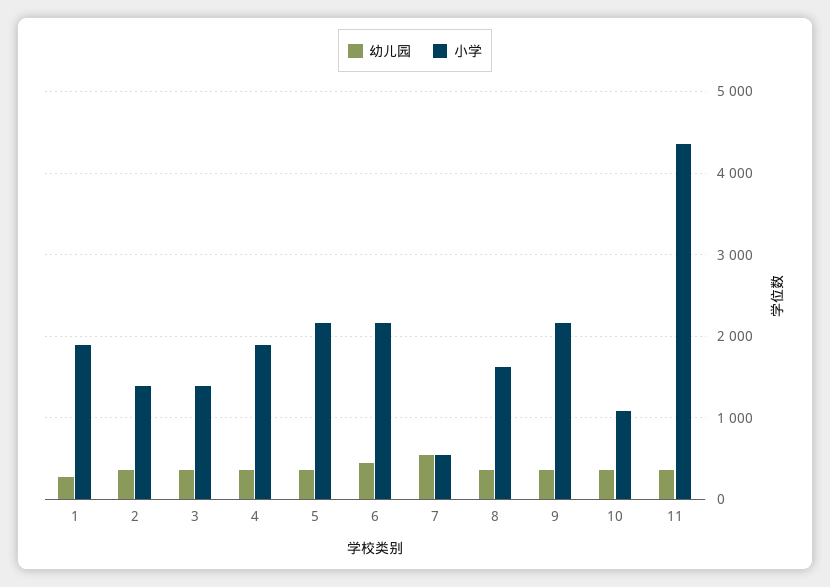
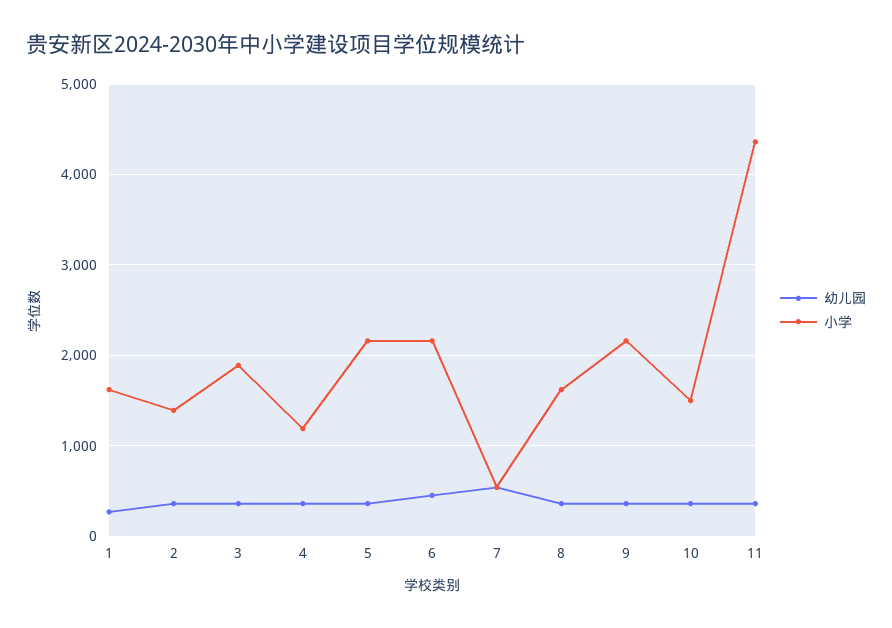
小学, 1: 1900 -> 1600
小学, 3: 1400 -> 1900
小学, 4: 1900 -> 1200
小学, 10: 1100 -> 1500

